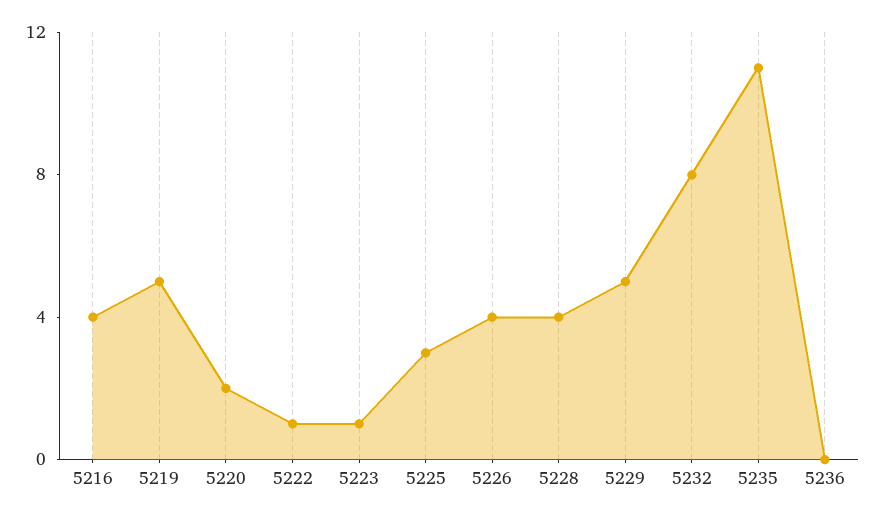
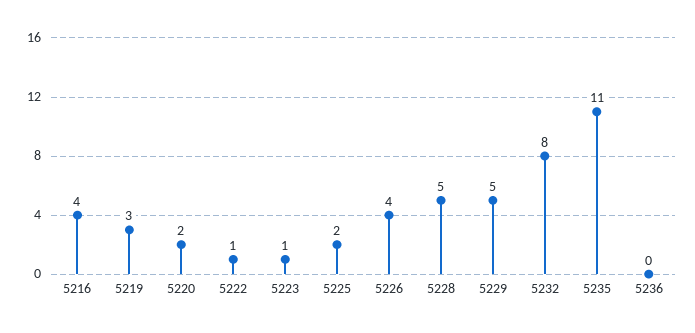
5219: 5 -> 3
5225: 3 -> 2
5228: 4 -> 5

